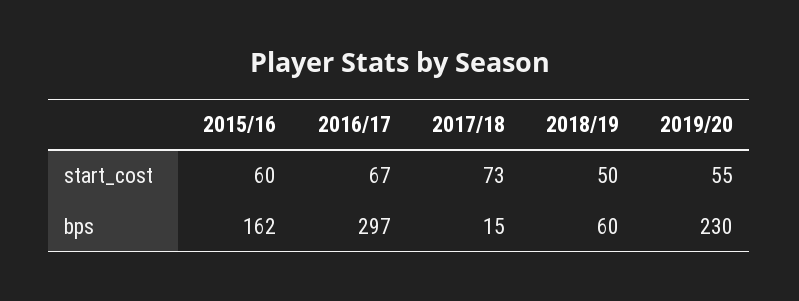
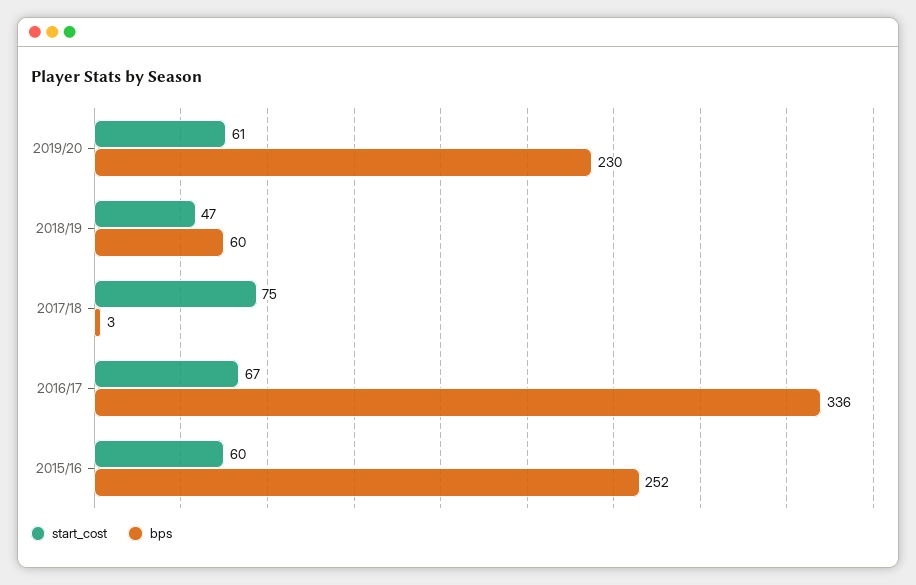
start_cost, 2017/18: 73 -> 75
start_cost, 2018/19: 50 -> 47
start_cost, 2019/20: 55 -> 61
bps, 2015/16: 162 -> 252
bps, 2016/17: 297 -> 336
bps, 2017/18: 15 -> 3

